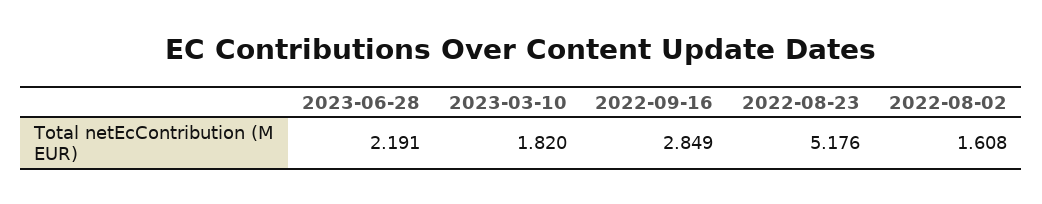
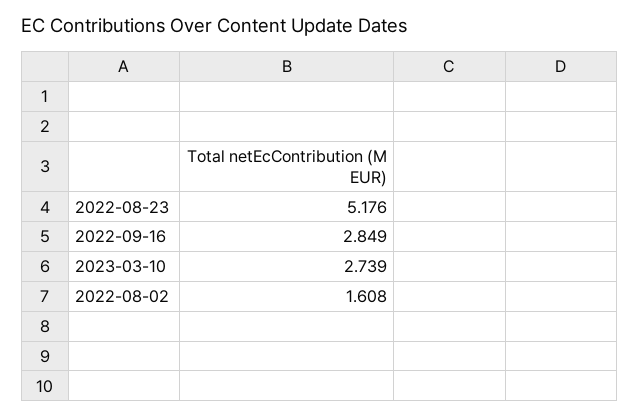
2023-06-28: 2.191 -> none
2023-03-10: 1.82 -> 2.739

